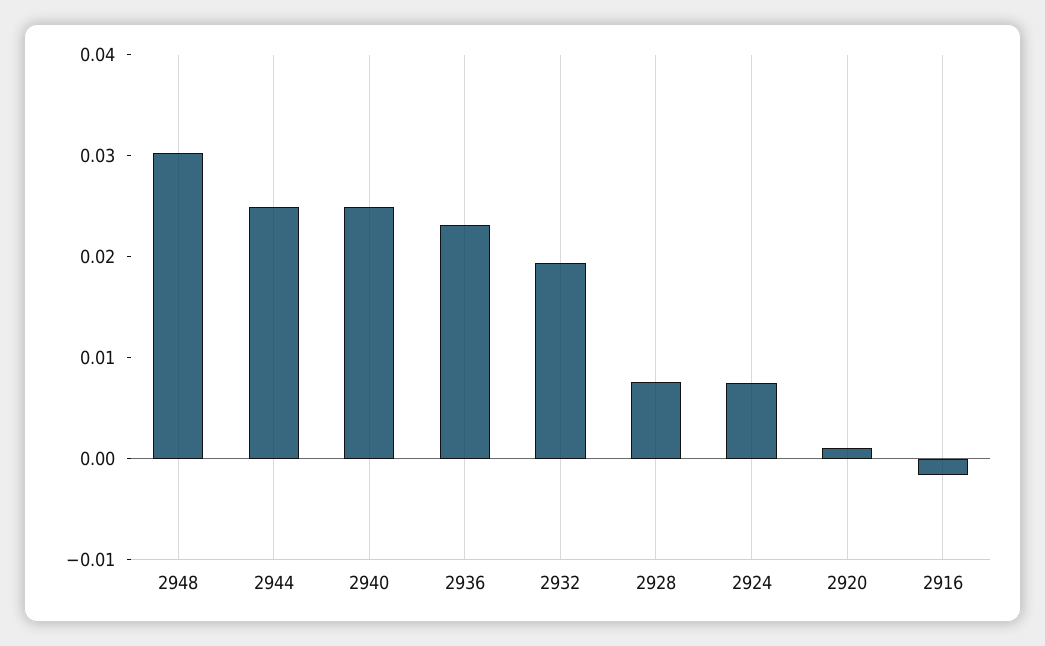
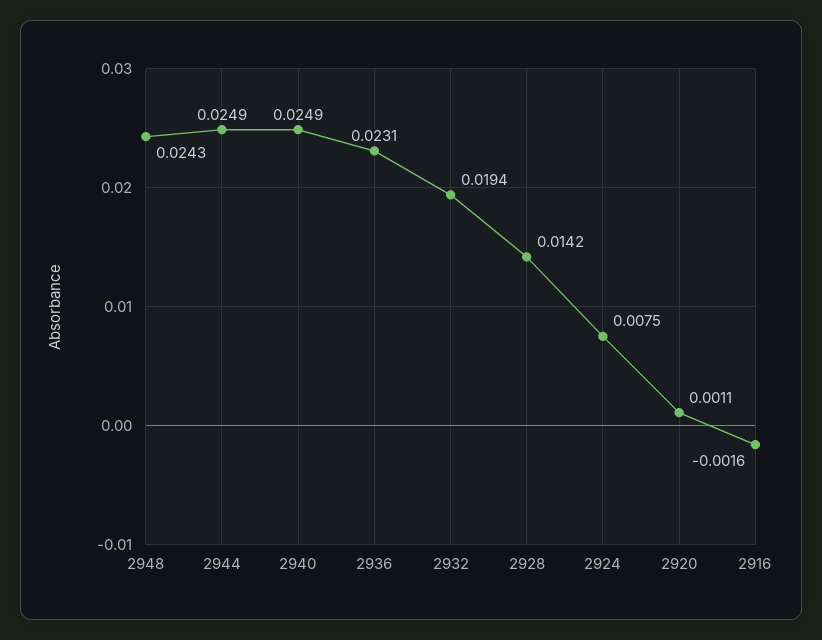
2948: 0.03 -> 0.0243
2928: 0.008 -> 0.0142

